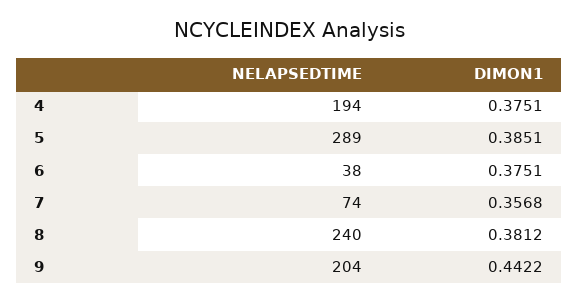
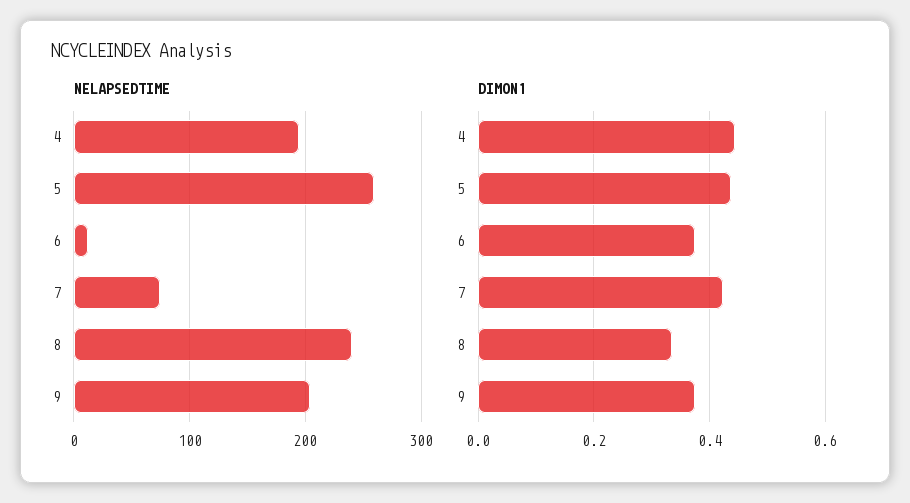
DIMON1, 4: 0.3751 -> 0.44
NELAPSEDTIME, 5: 289 -> 260
DIMON1, 5: 0.3851 -> 0.44
NELAPSEDTIME, 6: 38 -> 10
DIMON1, 7: 0.3568 -> 0.42
DIMON1, 8: 0.3812 -> 0.34
DIMON1, 9: 0.4422 -> 0.38

